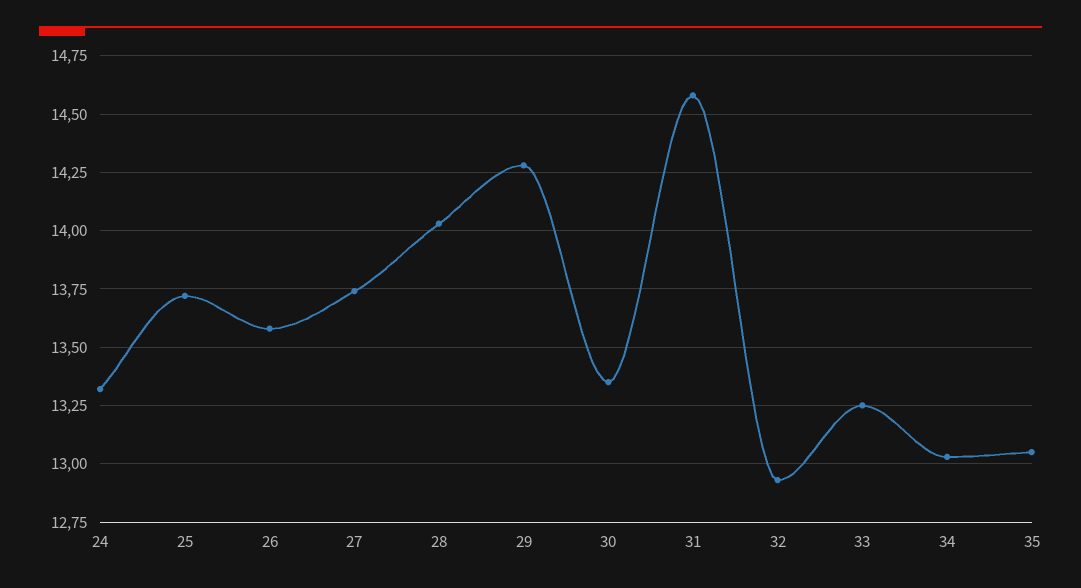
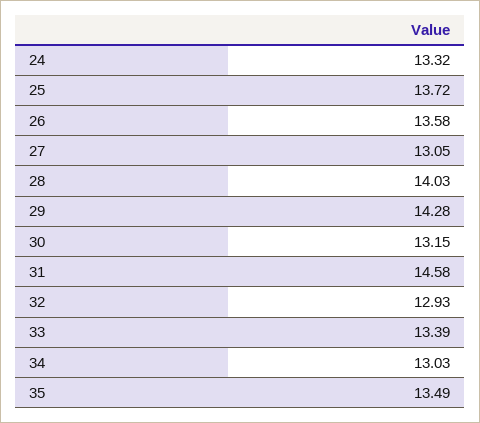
27: 13.75 -> 13.05
30: 13.35 -> 13.15
33: 13.25 -> 13.39
35: 13.05 -> 13.49

